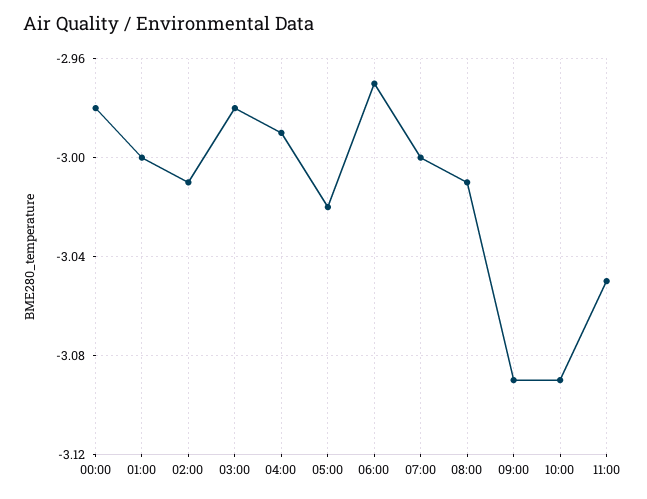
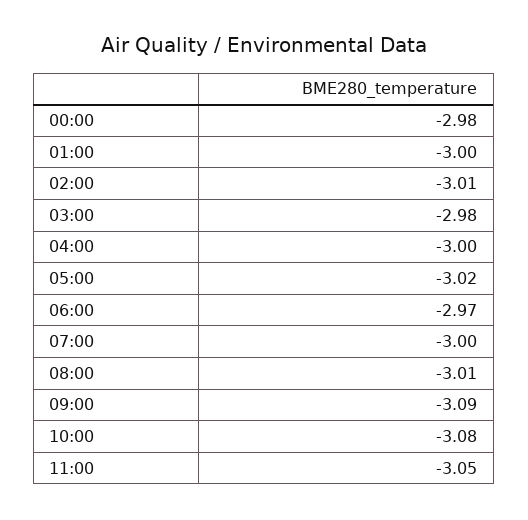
04:00: -2.99 -> -3
10:00: -3.09 -> -3.08

